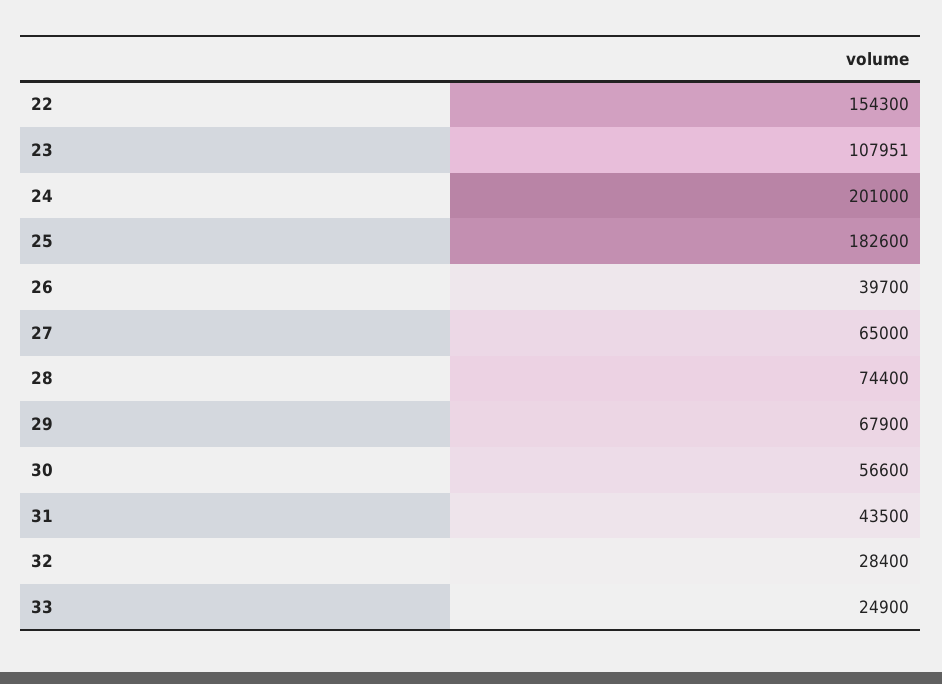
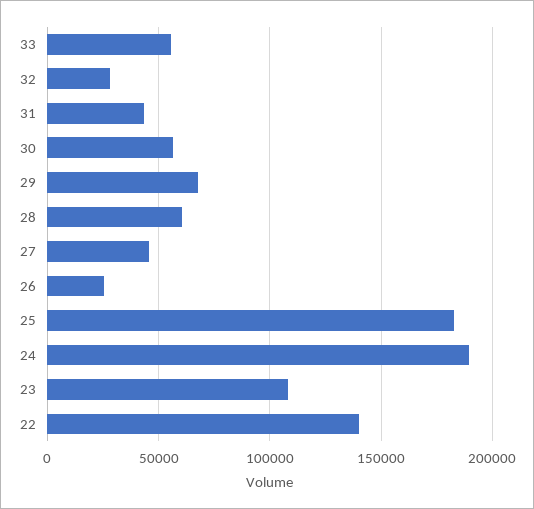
22: 154300 -> 140000
24: 201000 -> 190000
26: 39700 -> 25000
27: 65000 -> 45000
28: 74400 -> 60000
33: 24900 -> 55000

